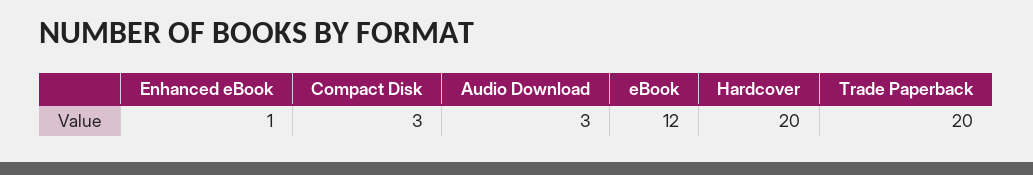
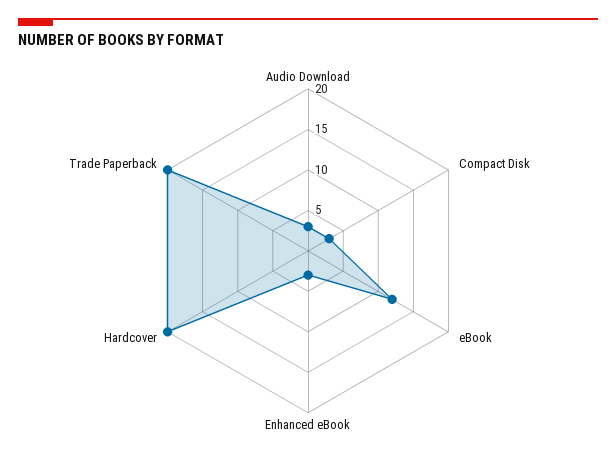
Enhanced eBook: 1 -> 3

